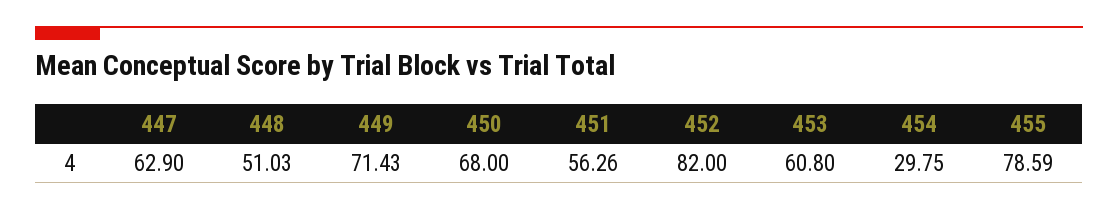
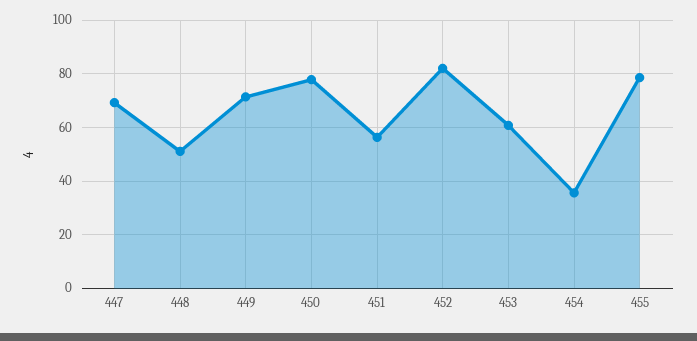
447: 62.9 -> 70
450: 68 -> 77.5
454: 29.75 -> 35

